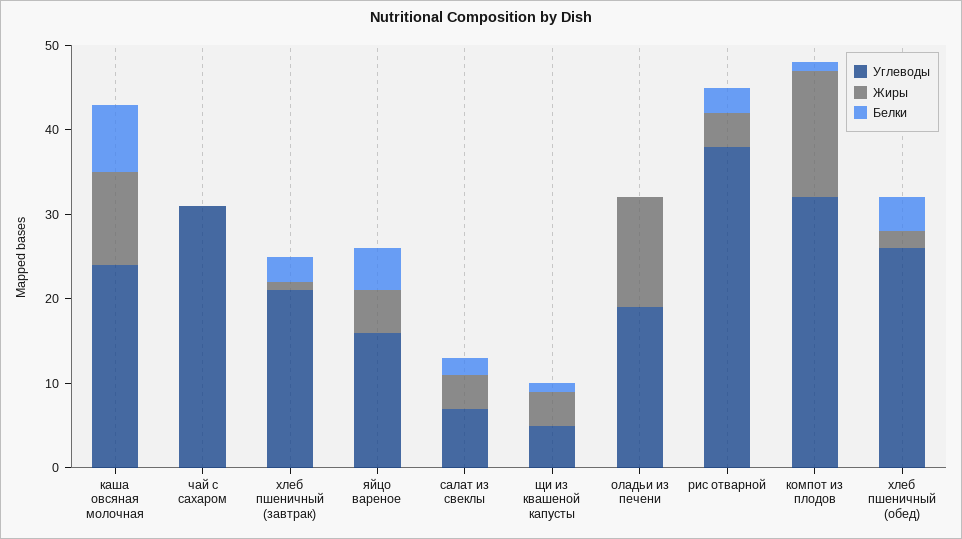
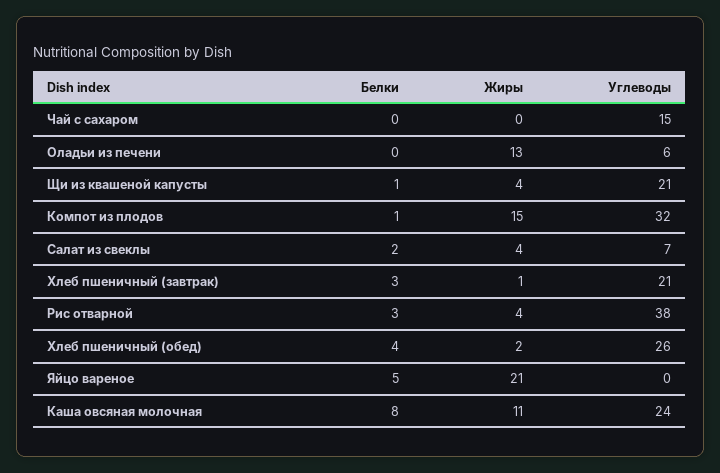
Углеводы, чай с сахаром: 31 -> 15
Углеводы, яйцо вареное: 16 -> 0
Жиры, яйцо вареное: 5 -> 21
Углеводы, щи из квашеной капусты: 5 -> 21
Углеводы, оладьи из печени: 19 -> 6

